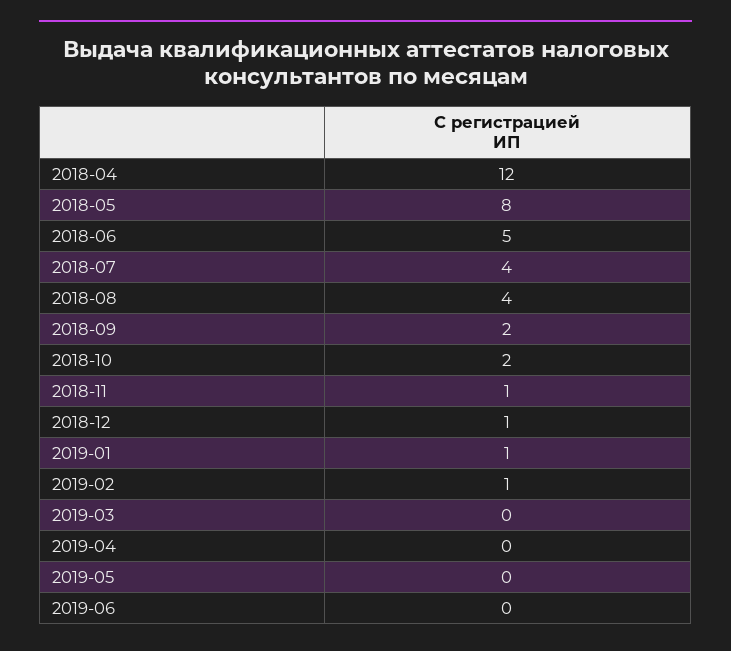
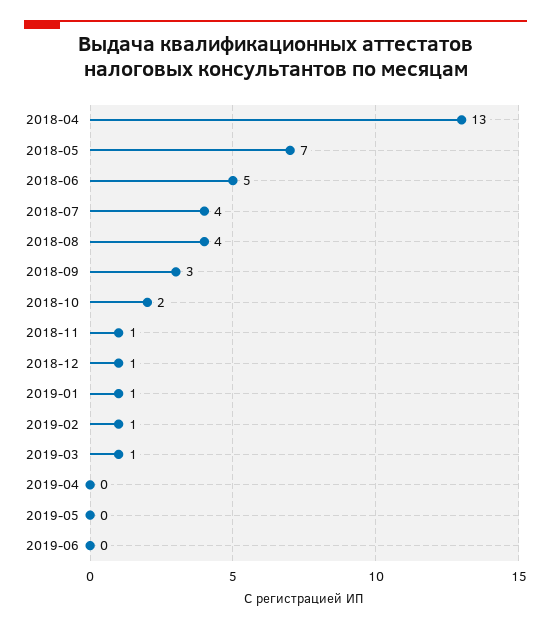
2018-04: 12 -> 13
2018-05: 8 -> 7
2018-09: 2 -> 3
2019-03: 0 -> 1

